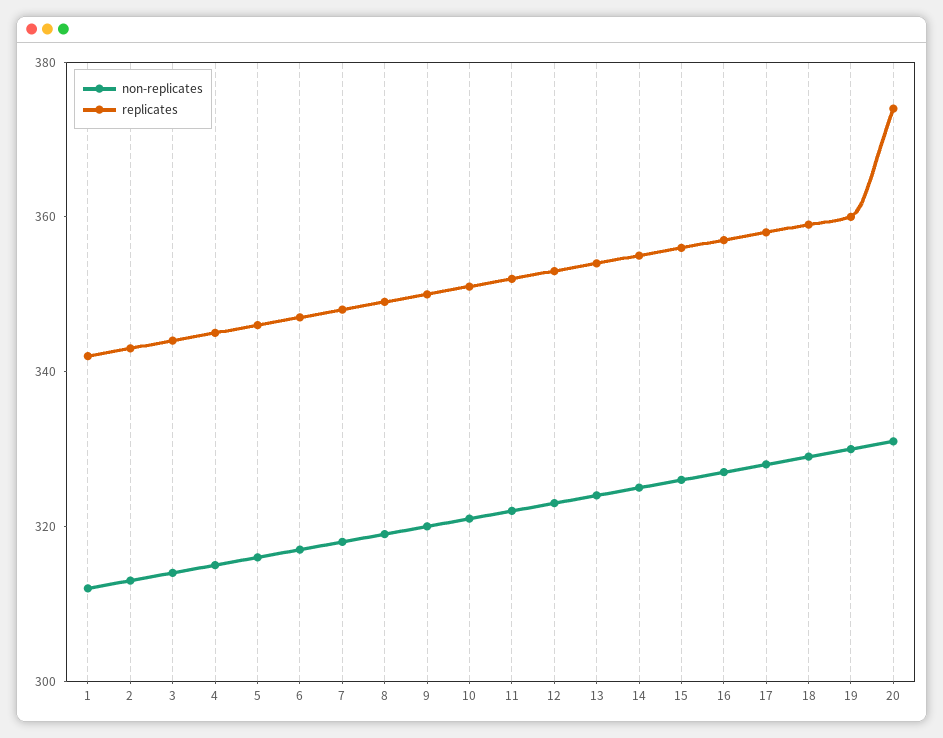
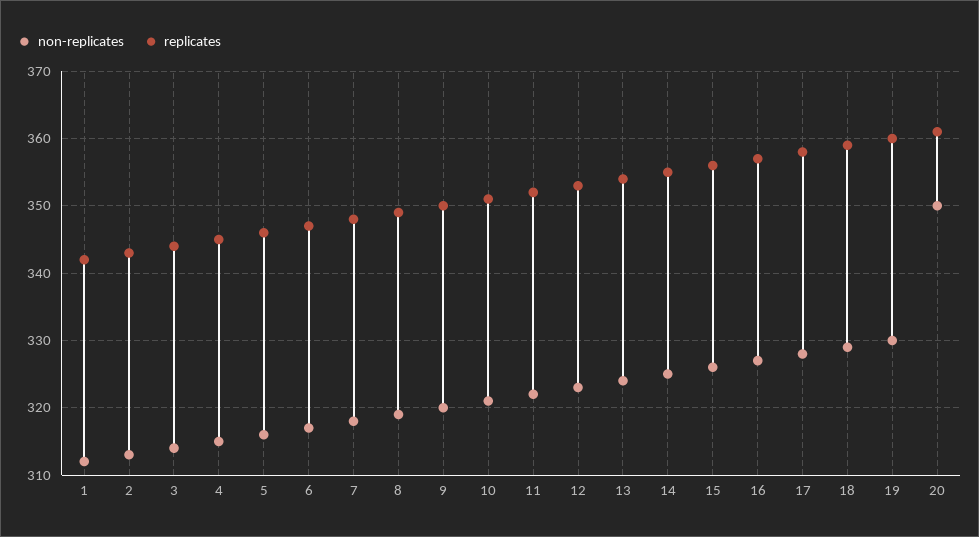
non-replicates, 20: 330 -> 350
replicates, 20: 375 -> 361

